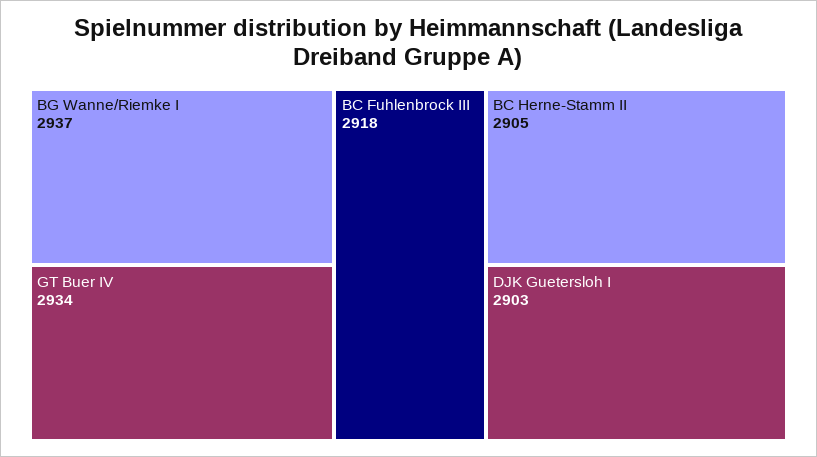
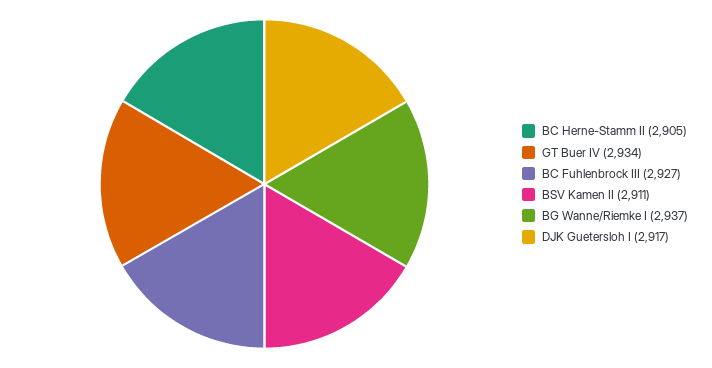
BC Fuhlenbrock III: 2918 -> 2927
DJK Guetersloh I: 2903 -> 2917
BSV Kamen II: none -> 2911

